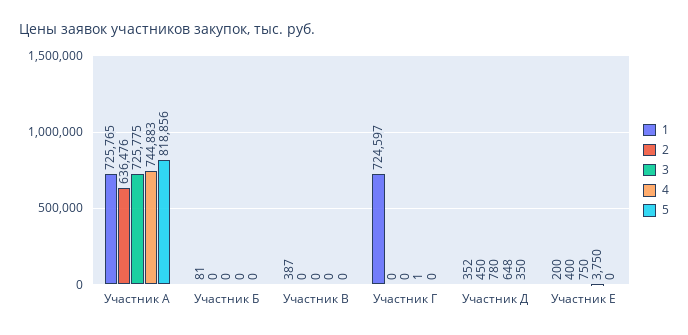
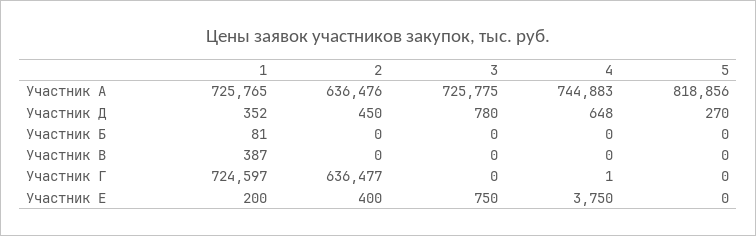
2, Участник Г: 0 -> 636477
5, Участник Д: 350 -> 270

